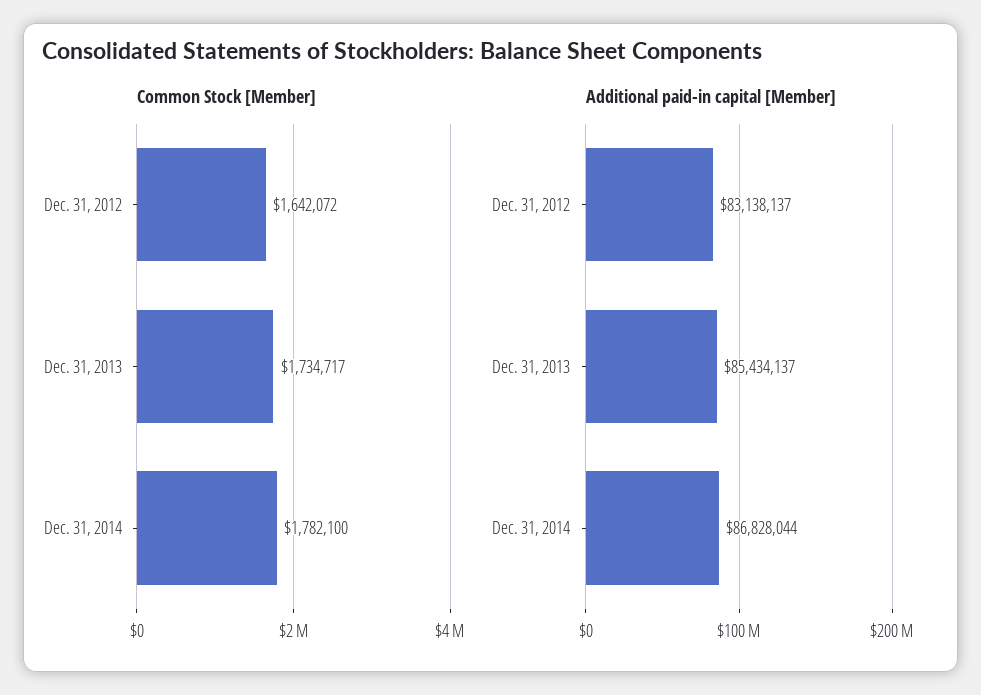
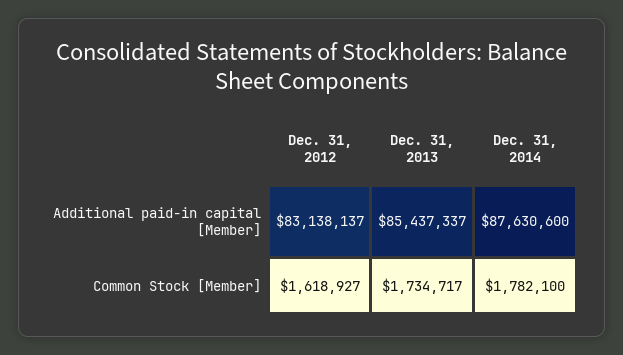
Common Stock [Member], Dec. 31, 2012: 1642072 -> 1618927
Additional paid-in capital [Member], Dec. 31, 2013: 85434137 -> 85437337
Additional paid-in capital [Member], Dec. 31, 2014: 86828044 -> 87630600

